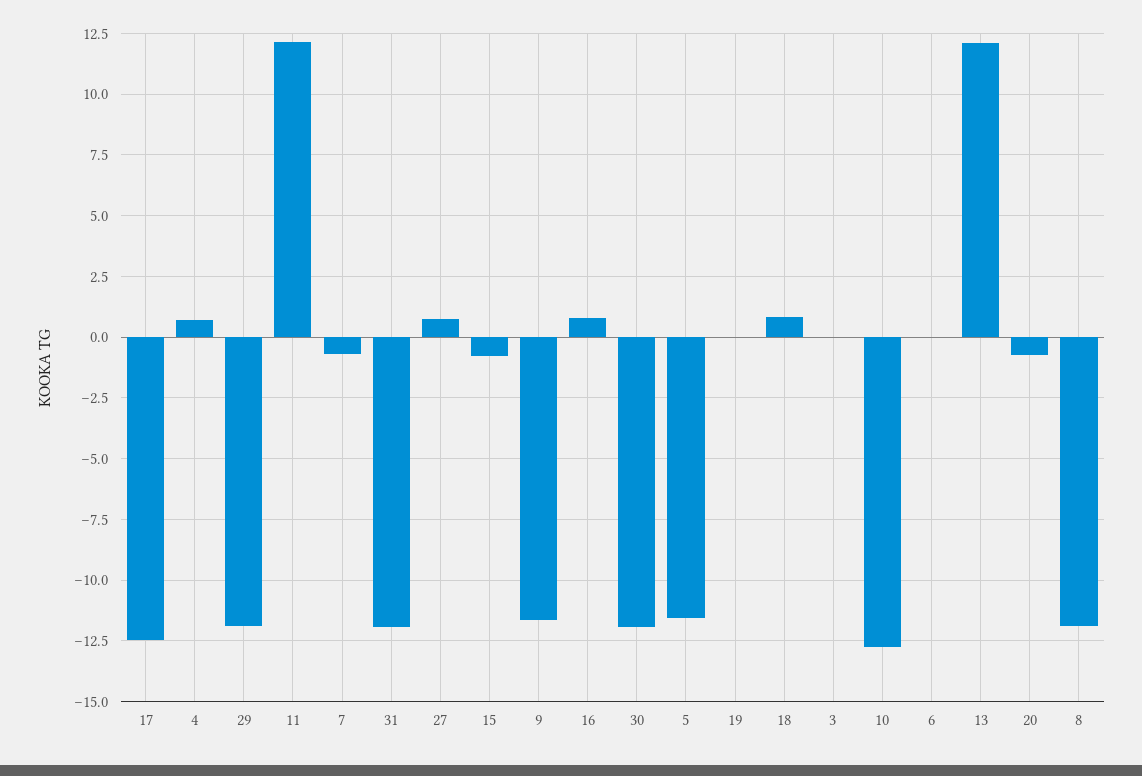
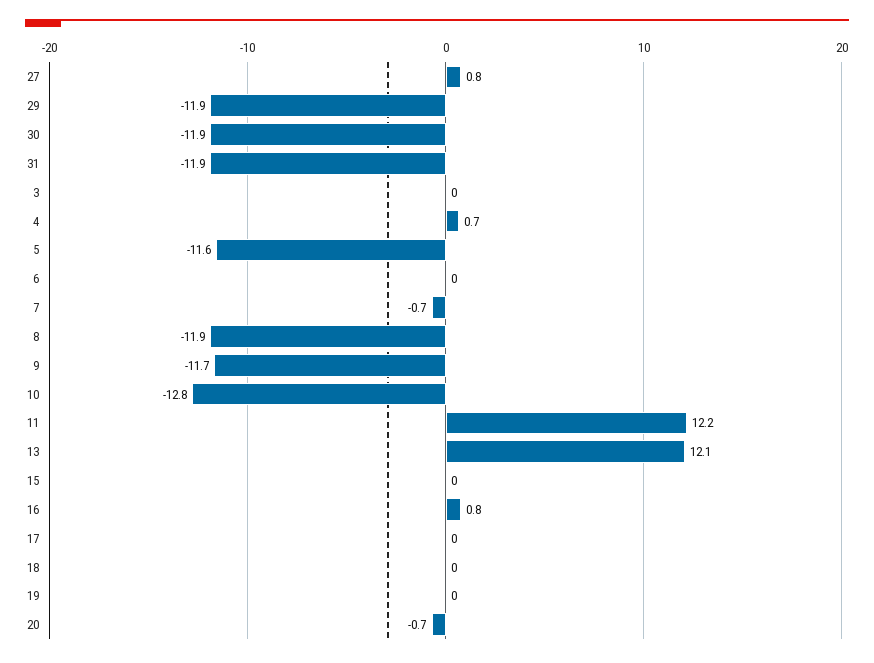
17: -12.5 -> 0
15: -0.75 -> 0
18: 0.75 -> 0

